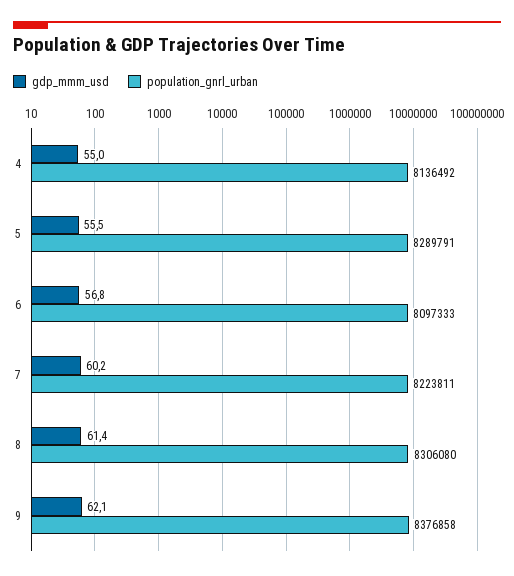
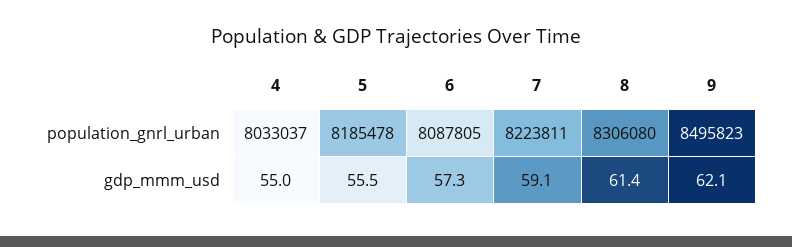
population_gnrl_urban, 4: 8136492 -> 8033037
population_gnrl_urban, 5: 8289791 -> 8185478
gdp_mmm_usd, 6: 56.8 -> 57.3
population_gnrl_urban, 6: 8097333 -> 8087805
gdp_mmm_usd, 7: 60.2 -> 59.1
population_gnrl_urban, 9: 8376858 -> 8495823

